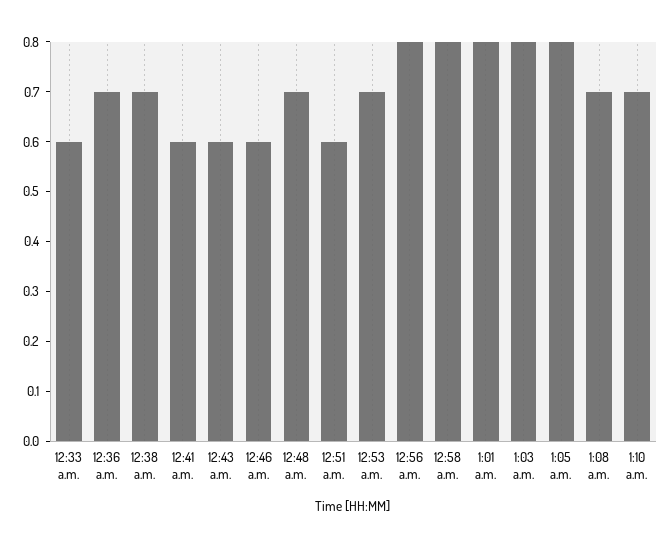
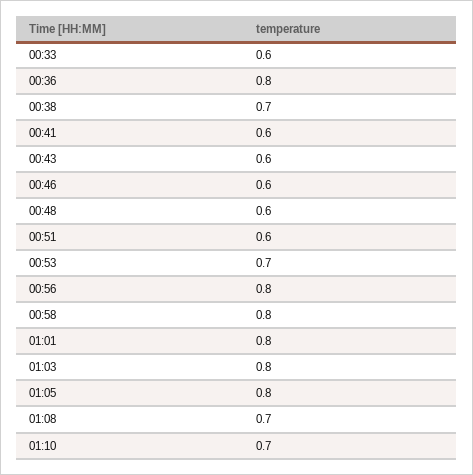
12:36 a.m.: 0.7 -> 0.8
12:48 a.m.: 0.7 -> 0.6

